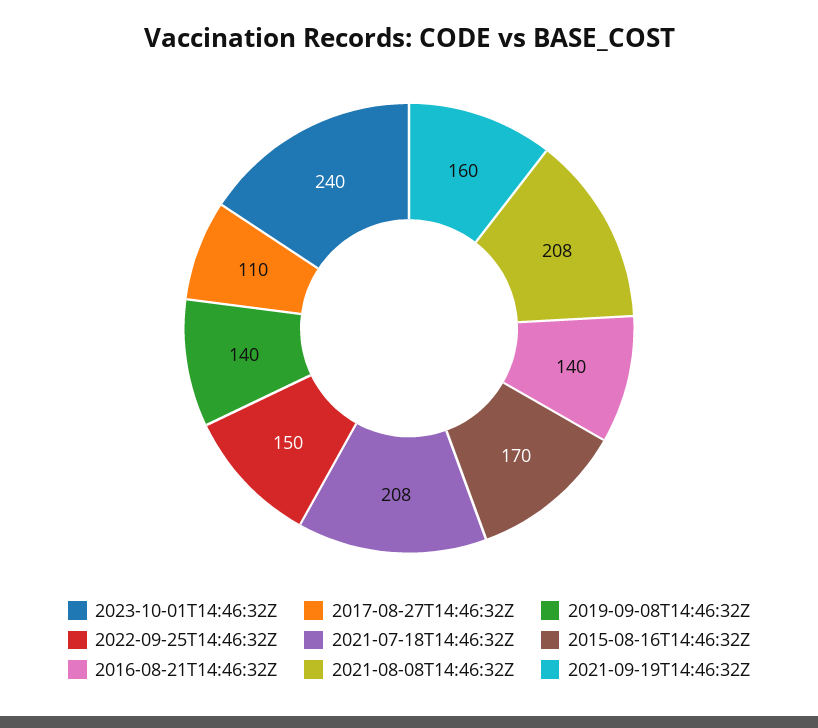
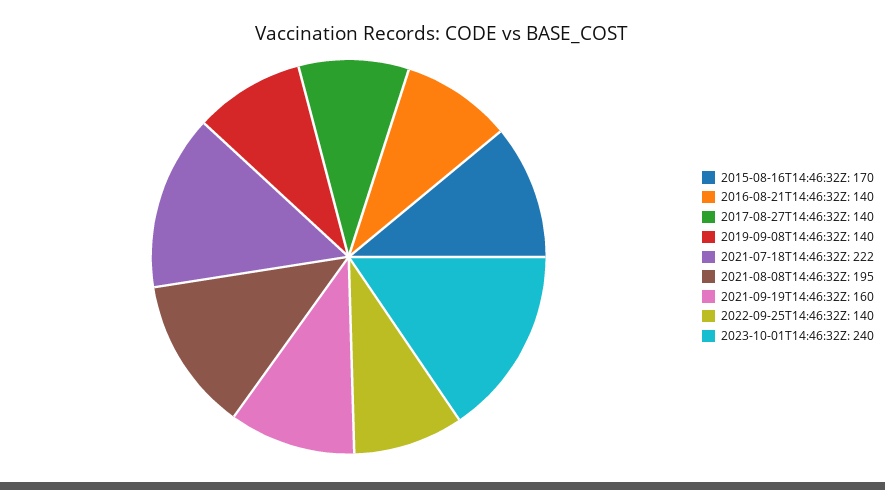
2017-08-27T14:46:32Z: 110 -> 140
2022-09-25T14:46:32Z: 150 -> 140
2021-07-18T14:46:32Z: 208 -> 222
2021-08-08T14:46:32Z: 208 -> 195

